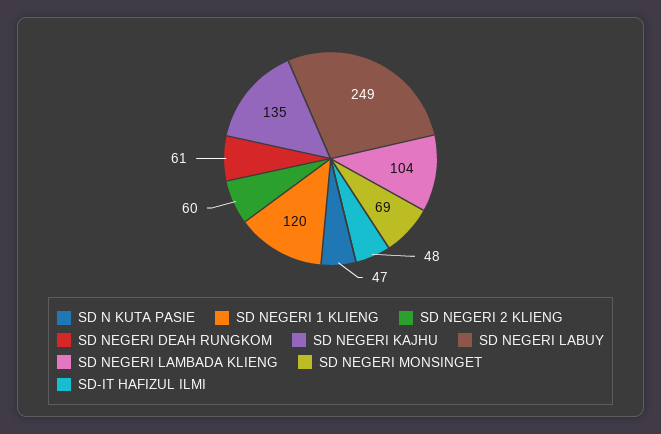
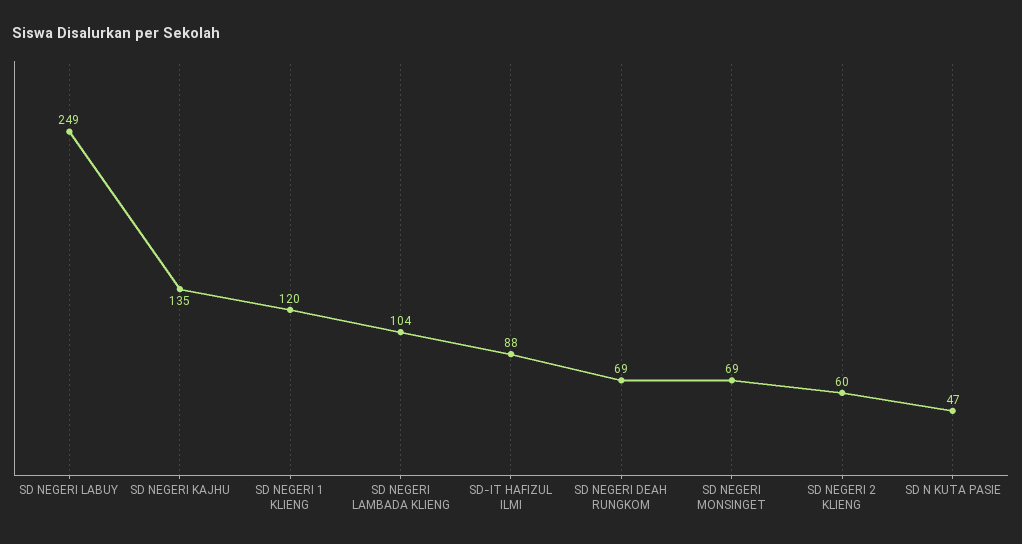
SD NEGERI DEAH RUNGKOM: 61 -> 69
SD-IT HAFIZUL ILMI: 48 -> 88

